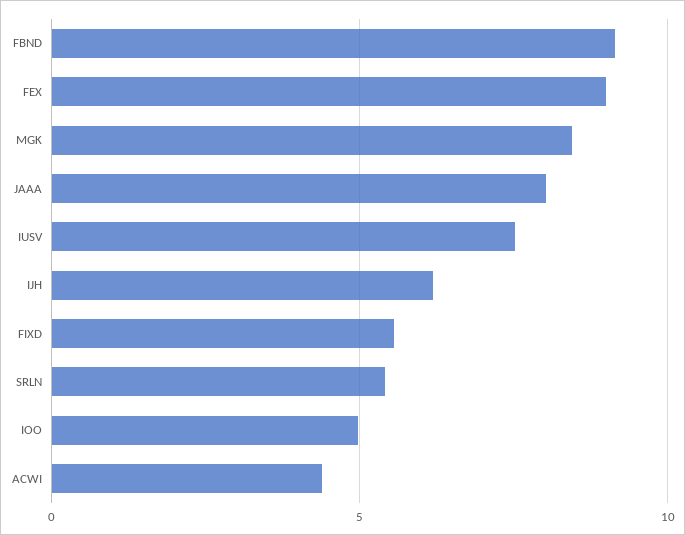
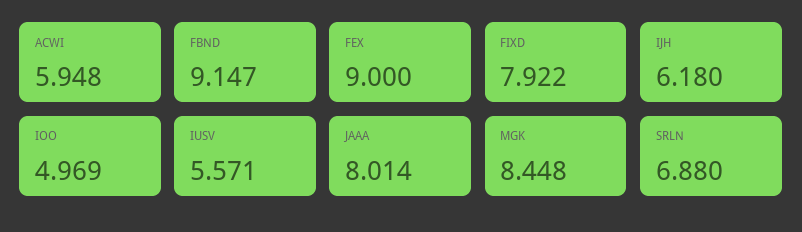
IUSV: 7.5 -> 5.571
FIXD: 5.5 -> 7.922
SRLN: 5.5 -> 6.88
ACWI: 4.5 -> 5.948

